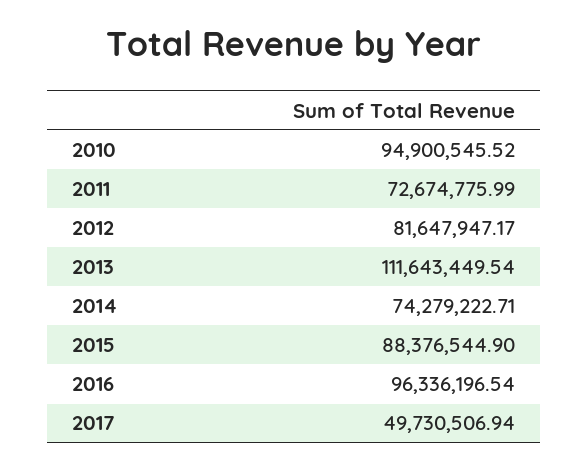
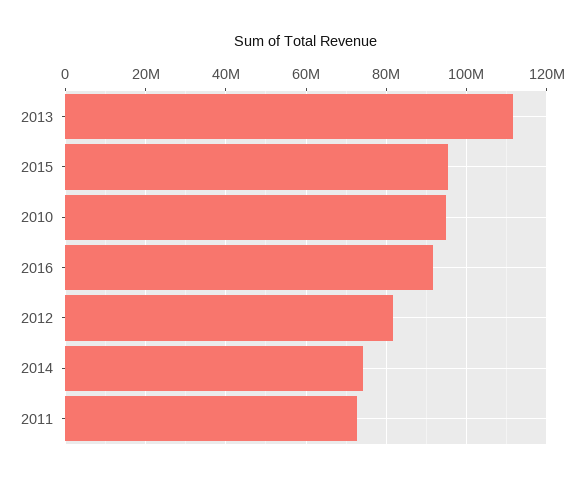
2015: 88376544.9 -> 96000000
2016: 96336196.54 -> 92000000
2017: 49730506.94 -> none

